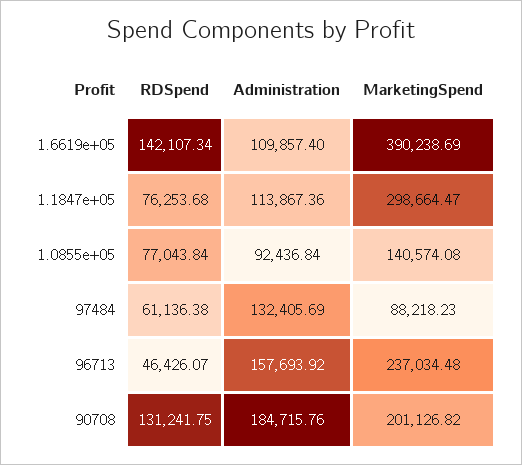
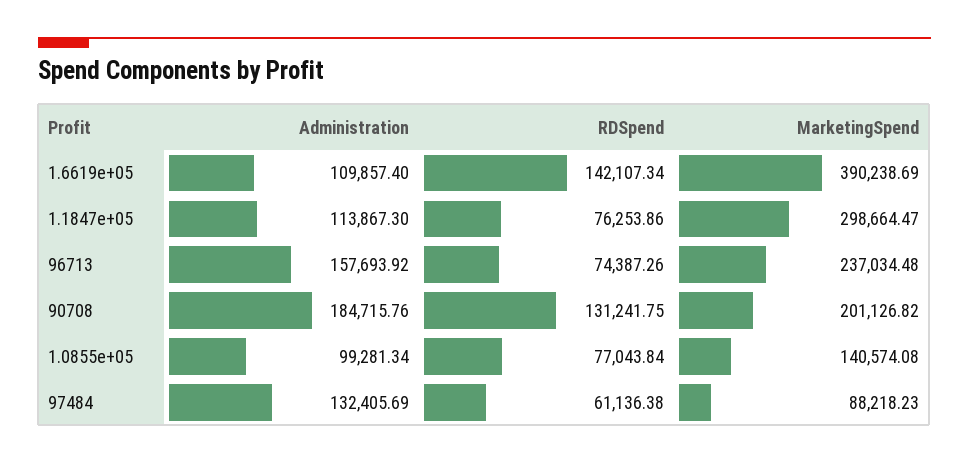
RDSpend, 1.1847e+05: 76253.68 -> 76253.86
Administration, 1.1847e+05: 113867.36 -> 113867.3
Administration, 1.0855e+05: 92436.84 -> 99281.34
RDSpend, 96713: 46426.07 -> 74387.26

